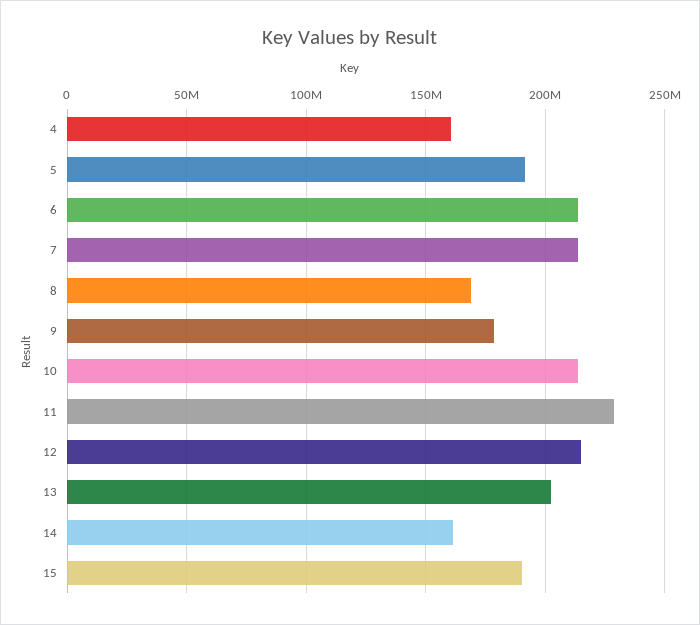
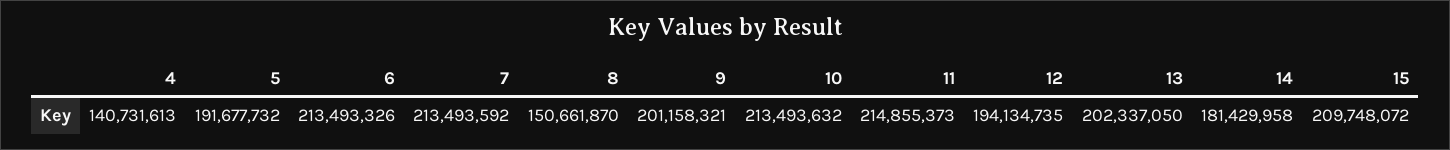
4: 160000000 -> 140731613
8: 170000000 -> 150661870
9: 180000000 -> 201158321
11: 230000000 -> 214855373
12: 215000000 -> 194134735
14: 160000000 -> 181429958
15: 190000000 -> 209748072

